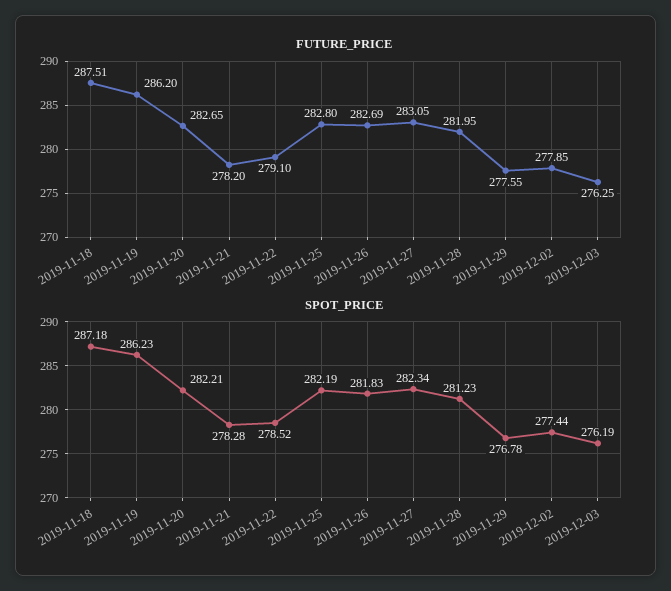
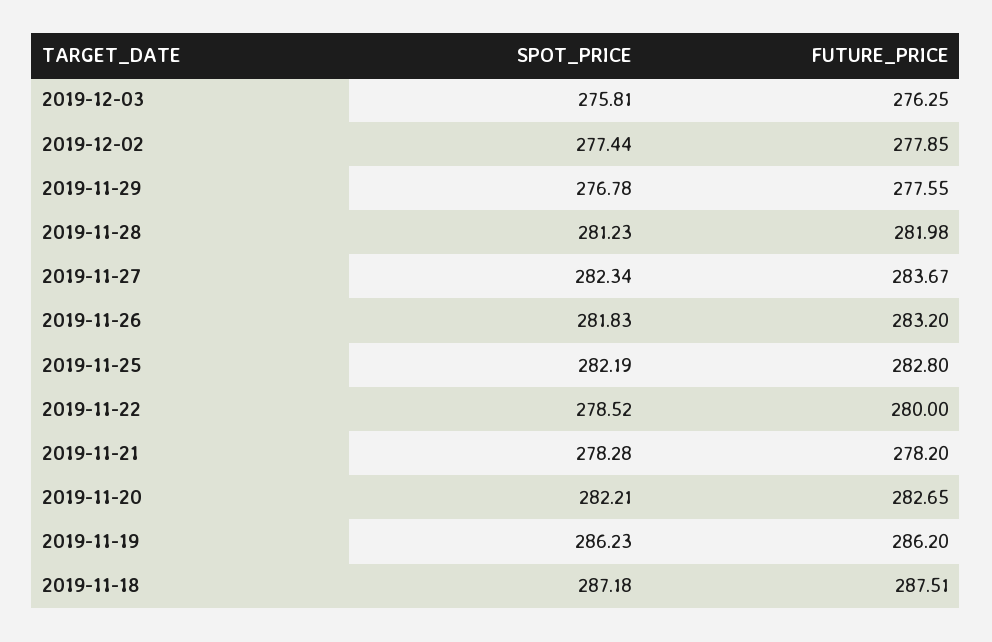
FUTURE_PRICE, 2019-11-22: 279.1 -> 280
FUTURE_PRICE, 2019-11-26: 282.69 -> 283.2
FUTURE_PRICE, 2019-11-27: 283.05 -> 283.67
FUTURE_PRICE, 2019-11-28: 281.95 -> 281.98
SPOT_PRICE, 2019-12-03: 276.19 -> 275.81

